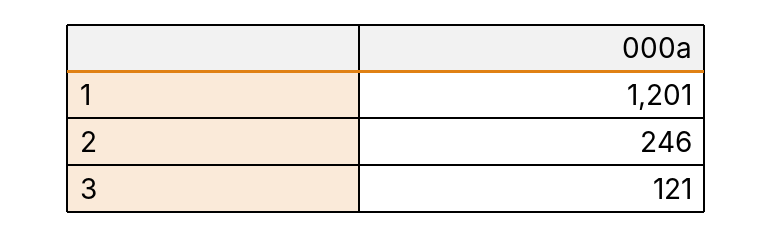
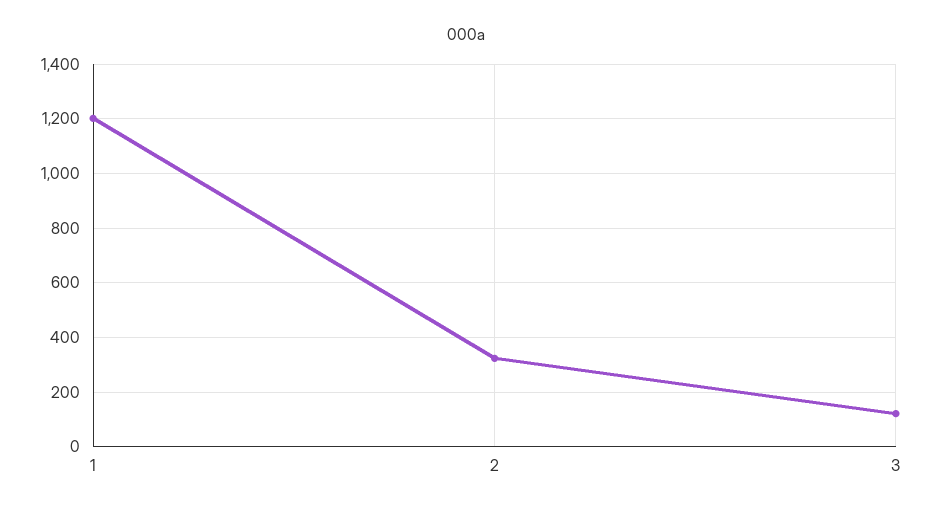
2: 246 -> 325

